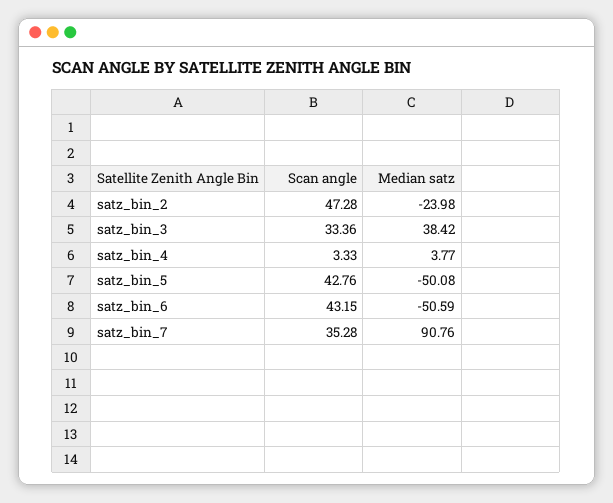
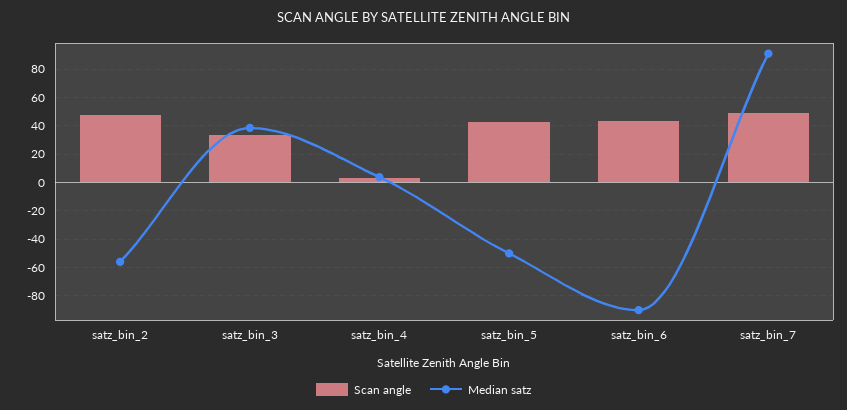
Median satz, satz_bin_2: -23.98 -> -55
Median satz, satz_bin_6: -50.59 -> -90
Scan angle, satz_bin_7: 35.28 -> 50

